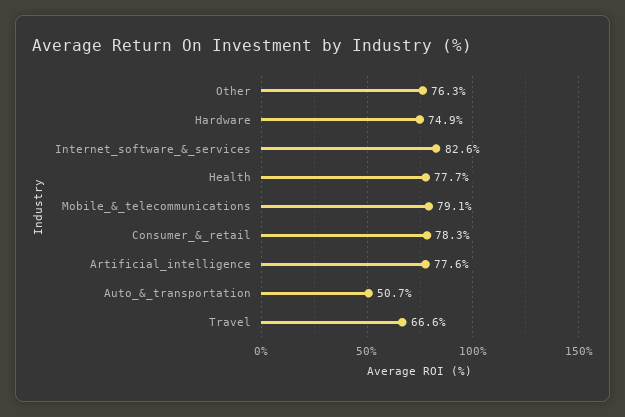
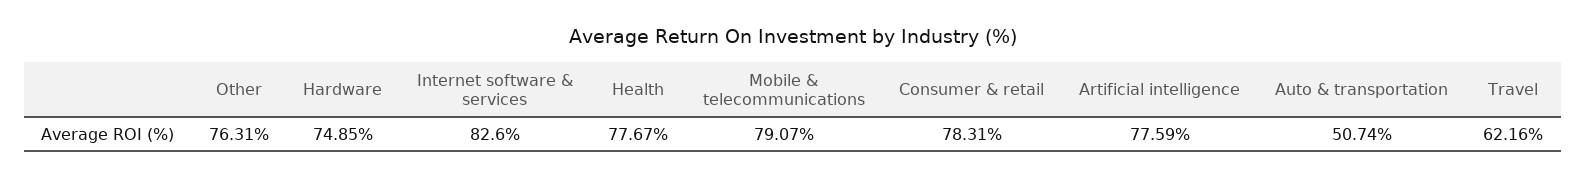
Travel: 66.6 -> 62.16

